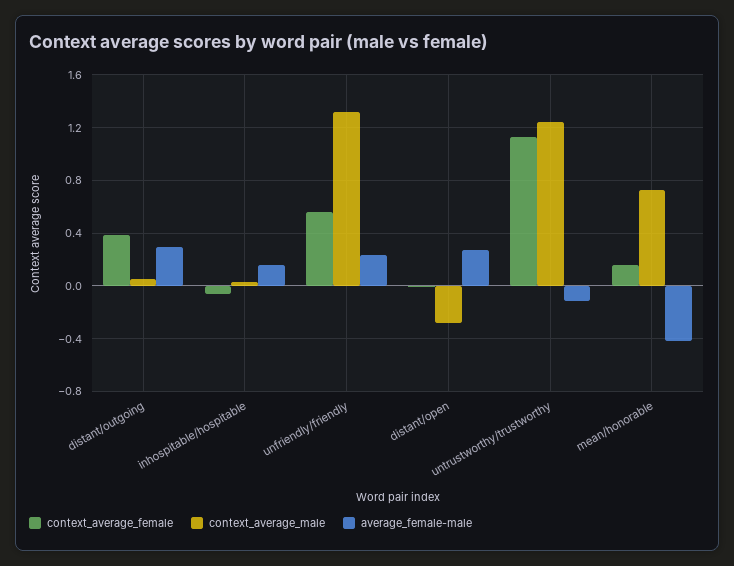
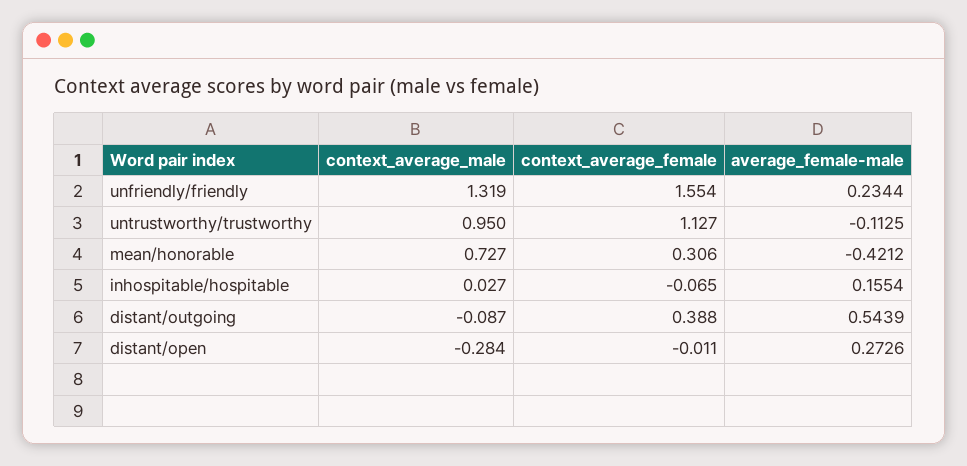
context_average_male, distant/outgoing: 0.05 -> -0.087
average_female-male, distant/outgoing: 0.3 -> 0.5439
context_average_female, unfriendly/friendly: 0.55 -> 1.554
context_average_male, untrustworthy/trustworthy: 1.25 -> 0.95
context_average_female, mean/honorable: 0.15 -> 0.306

